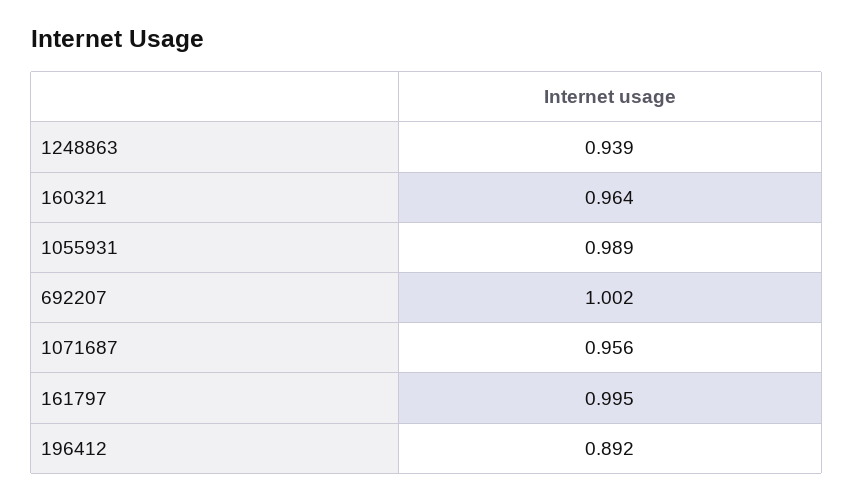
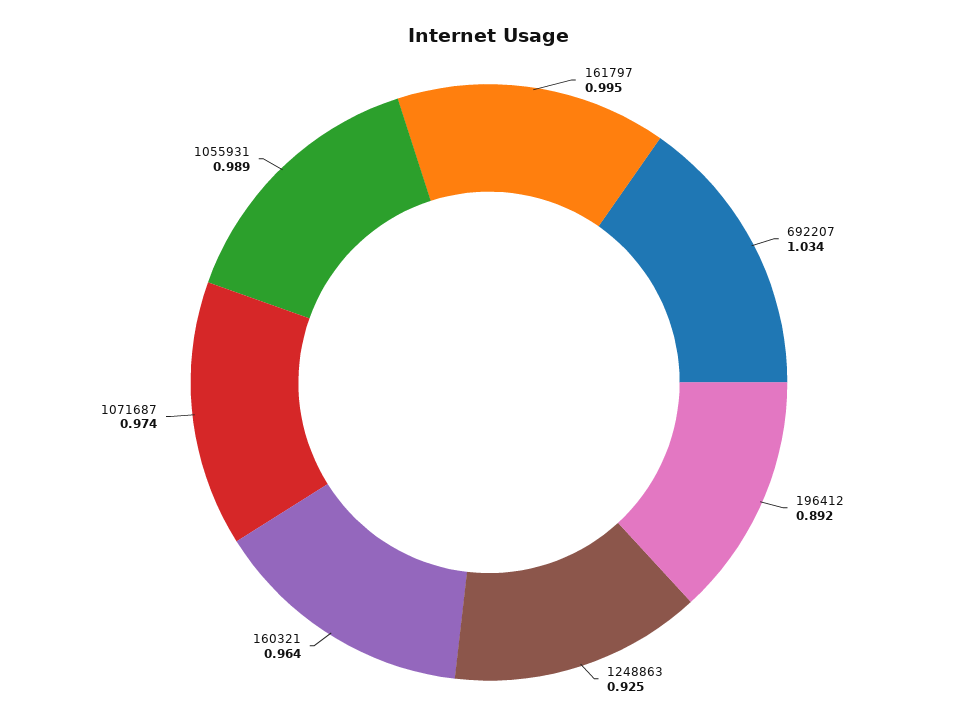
1248863: 0.939 -> 0.925
692207: 1.002 -> 1.034
1071687: 0.956 -> 0.974

